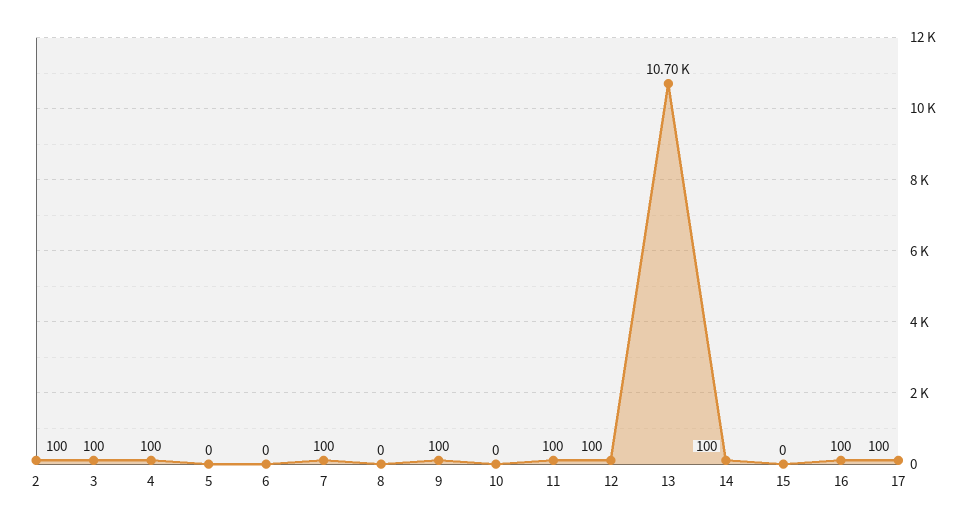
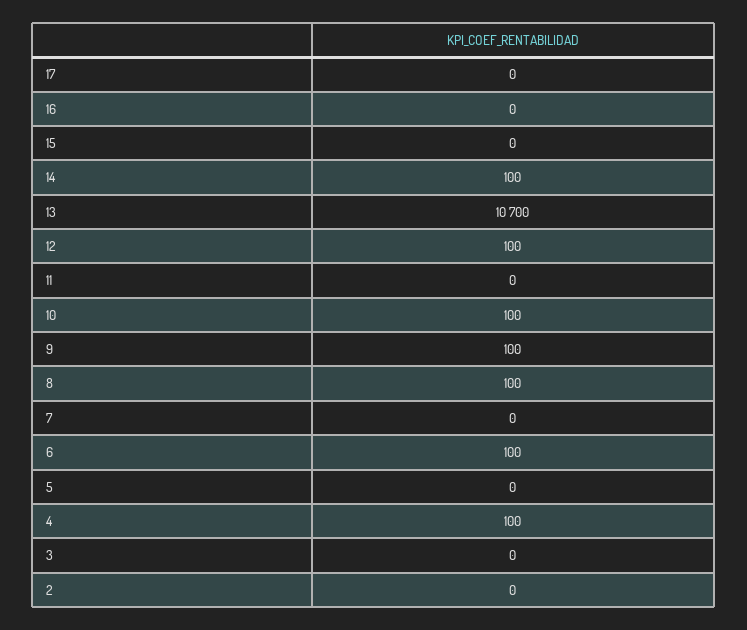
2: 100 -> 0
3: 100 -> 0
6: 0 -> 100
7: 100 -> 0
8: 0 -> 100
10: 0 -> 100
11: 100 -> 0
16: 100 -> 0
17: 100 -> 0

